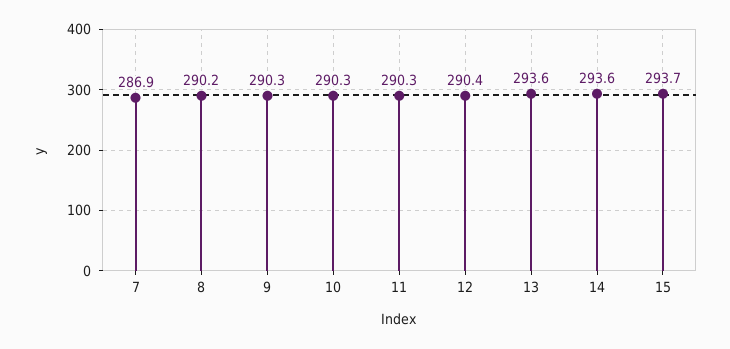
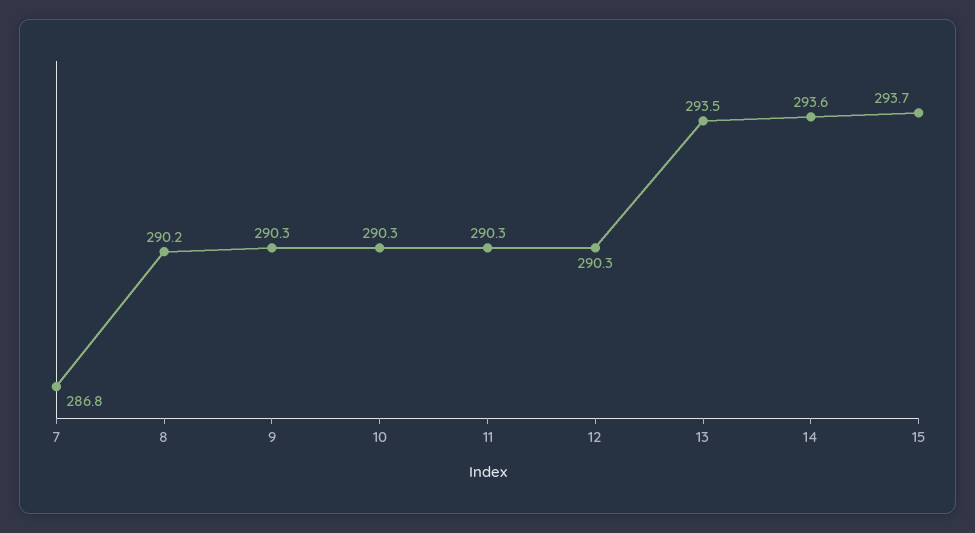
7: 286.9 -> 286.8
12: 290.4 -> 290.3
13: 293.6 -> 293.5

